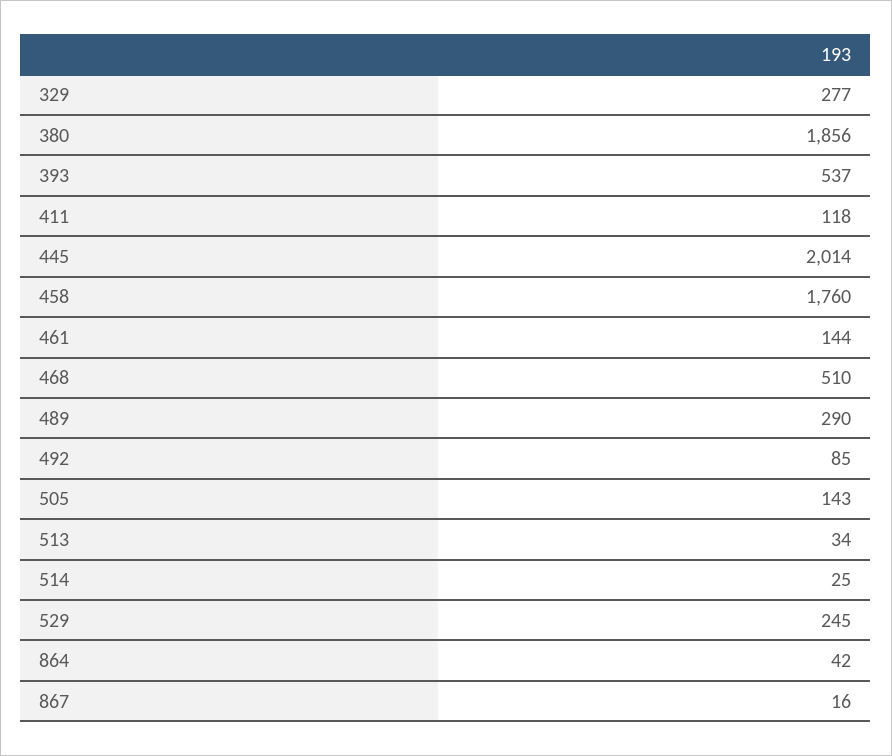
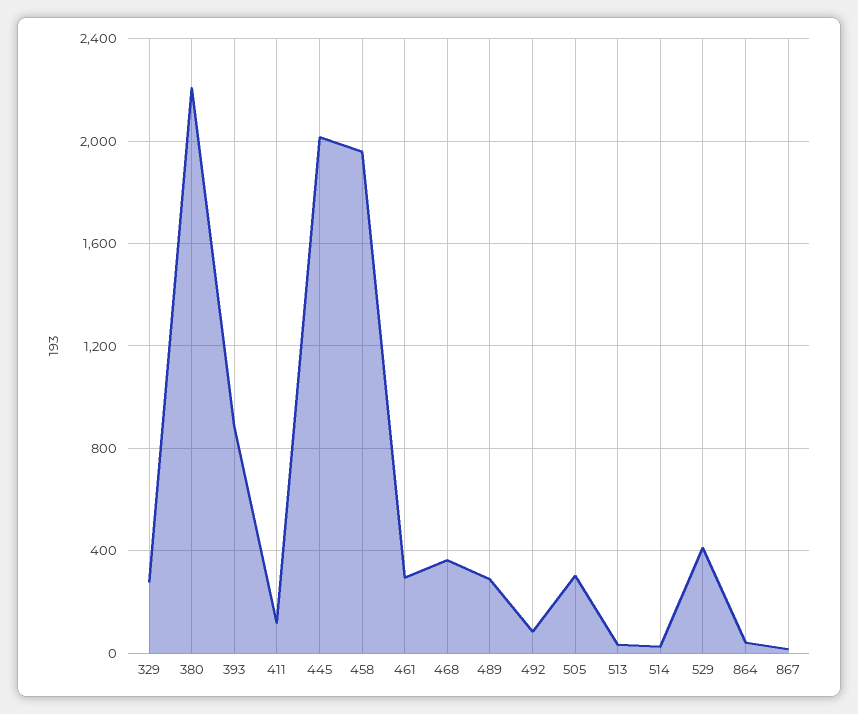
380: 1856 -> 2200
393: 537 -> 900
458: 1760 -> 1950
461: 144 -> 300
468: 510 -> 350
505: 143 -> 300
529: 245 -> 400

